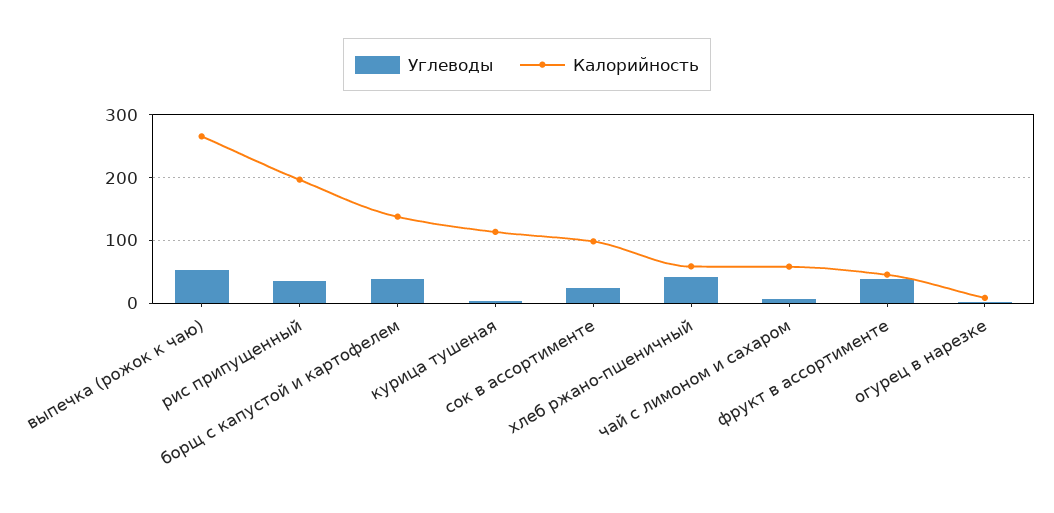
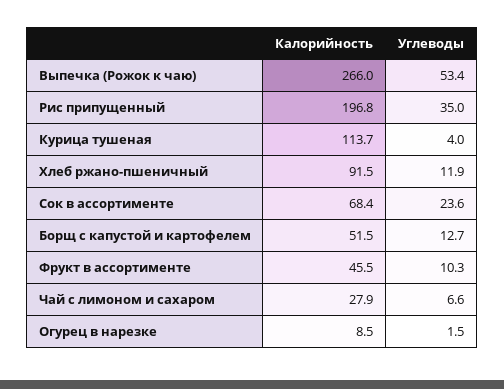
Углеводы, борщ с капустой и картофелем: 40 -> 12.7
Калорийность, борщ с капустой и картофелем: 140 -> 51.5
Калорийность, сок в ассортименте: 100 -> 68.4
Углеводы, хлеб ржано-пшеничный: 40 -> 11.9
Калорийность, хлеб ржано-пшеничный: 60 -> 91.5
Калорийность, чай с лимоном и сахаром: 60 -> 27.9
Углеводы, фрукт в ассортименте: 40 -> 10.3

